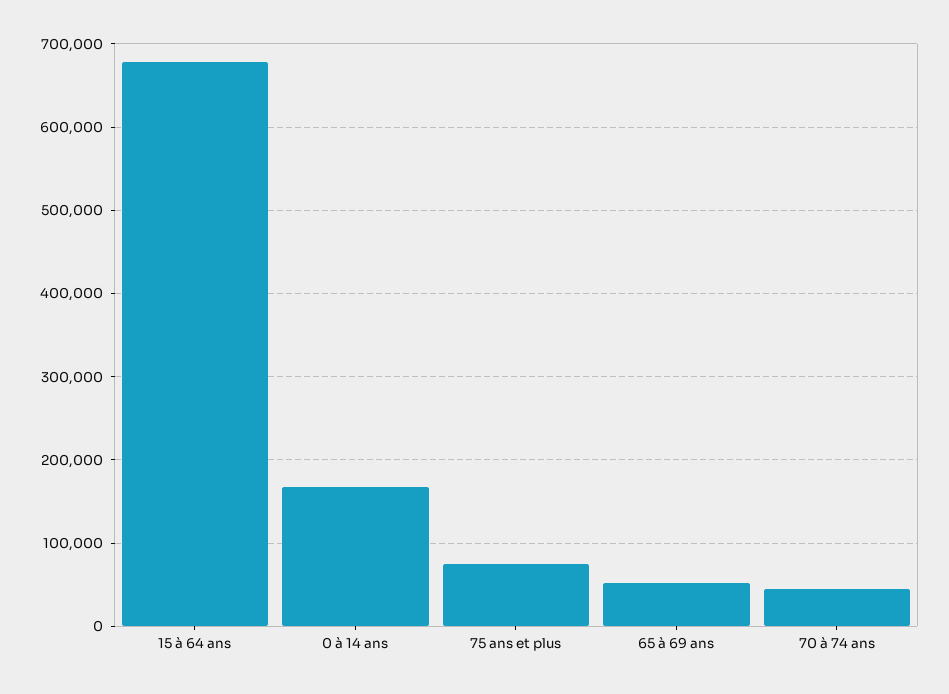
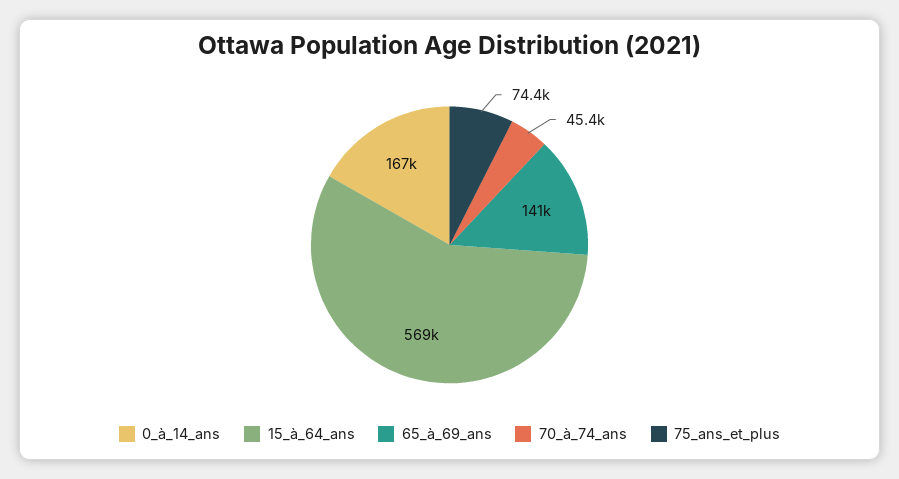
15 à 64 ans: 680000 -> 569000
65 à 69 ans: 50000 -> 141000

